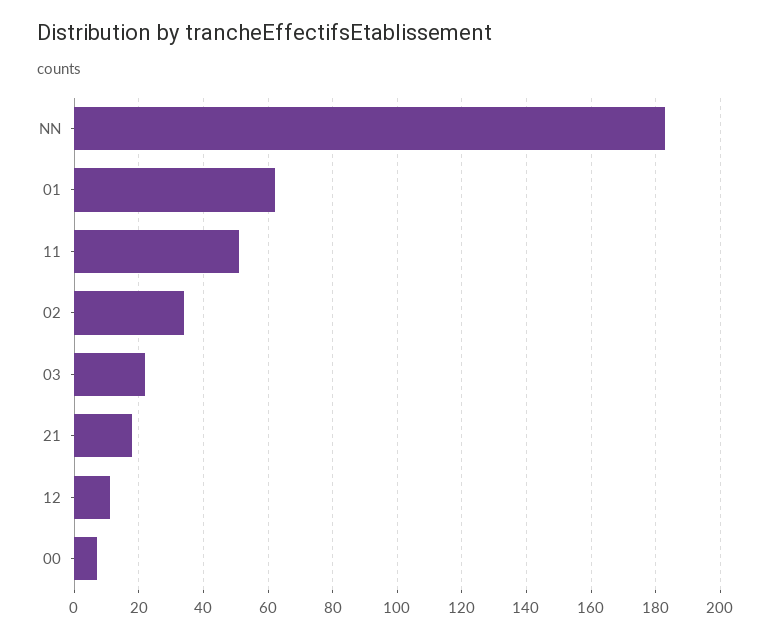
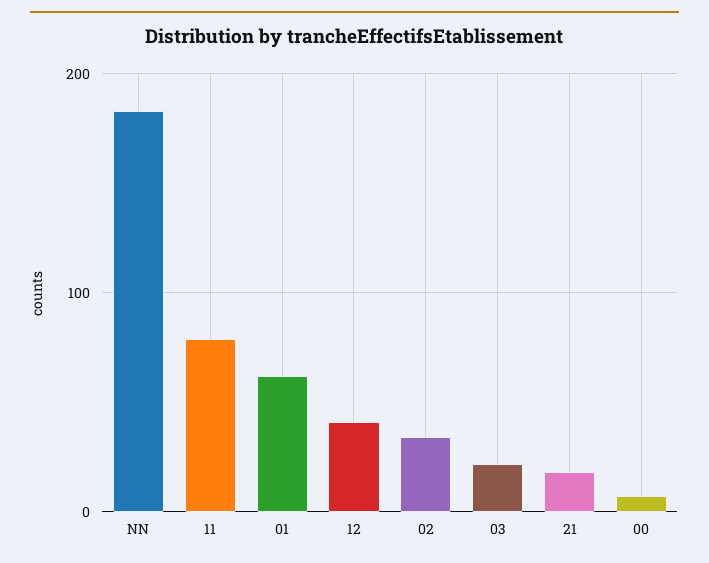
11: 50 -> 80
12: 10 -> 40

